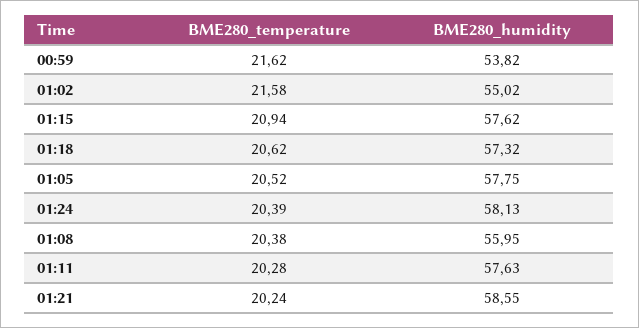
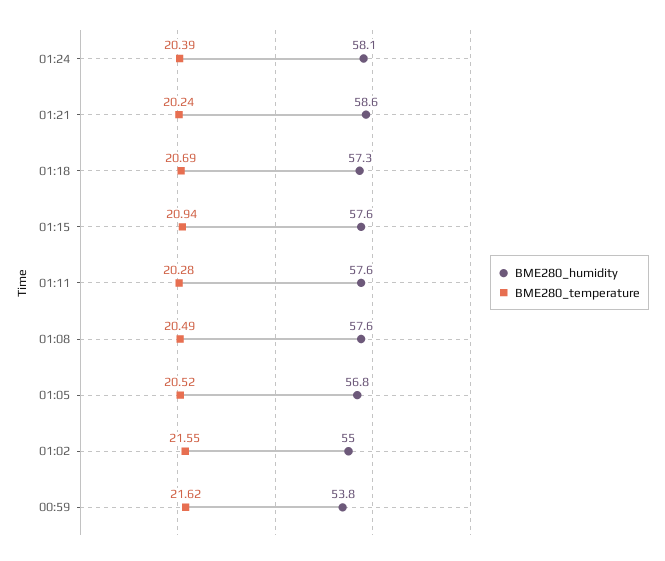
BME280_temperature, 01:02: 21.58 -> 21.55
BME280_temperature, 01:18: 20.62 -> 20.69
BME280_humidity, 01:05: 57.75 -> 56.8
BME280_temperature, 01:08: 20.38 -> 20.49
BME280_humidity, 01:08: 55.95 -> 57.6

